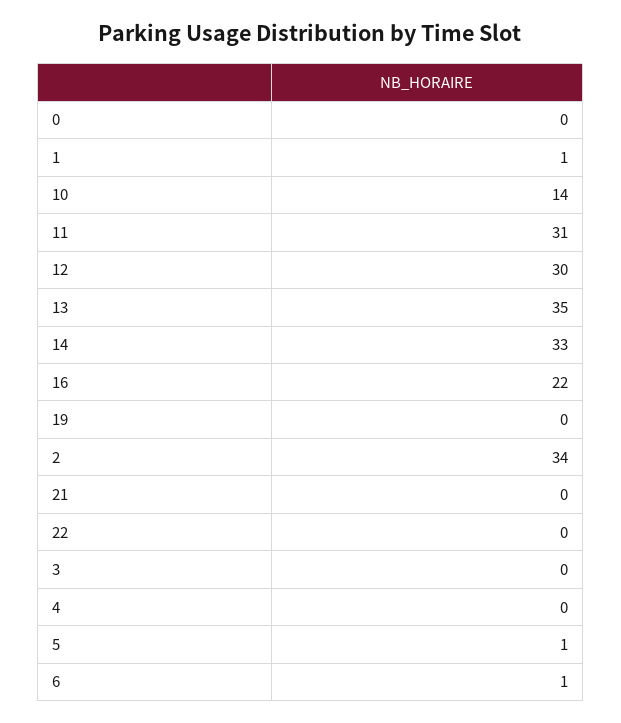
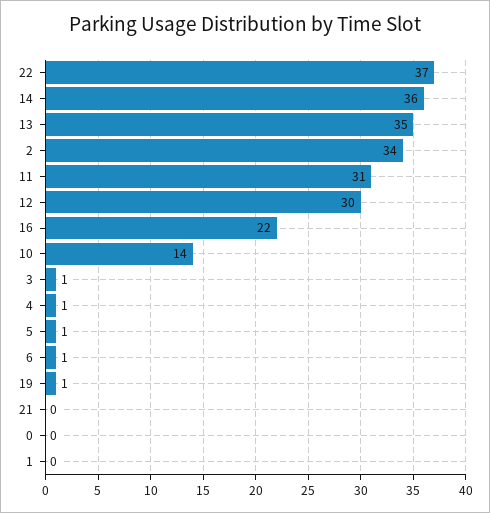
1: 1 -> 0
14: 33 -> 36
19: 0 -> 1
22: 0 -> 37
3: 0 -> 1
4: 0 -> 1

